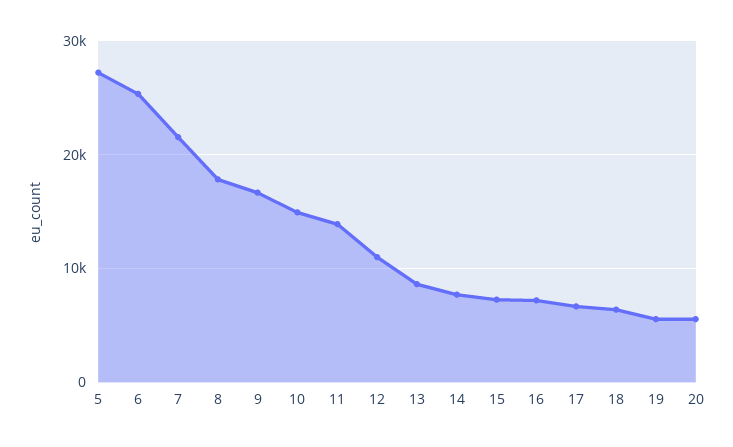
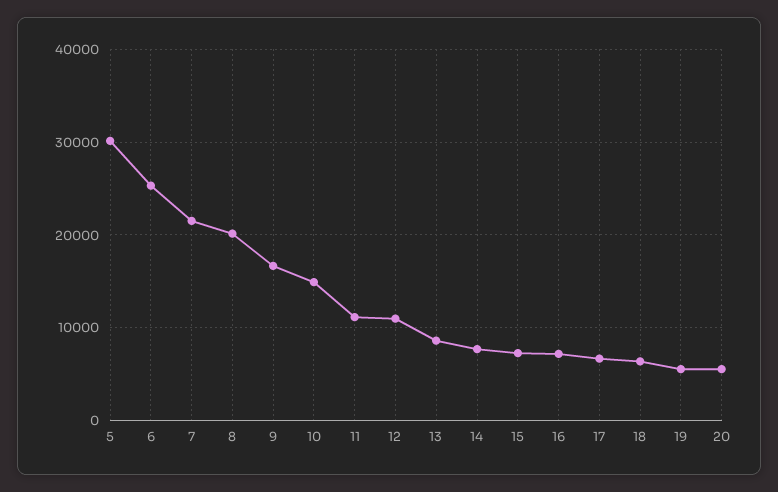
5: 27000 -> 30000
8: 18000 -> 20000
11: 14000 -> 11000

